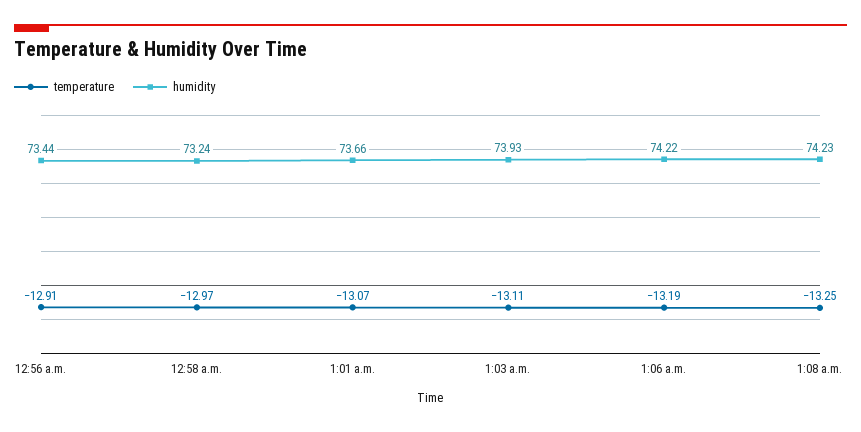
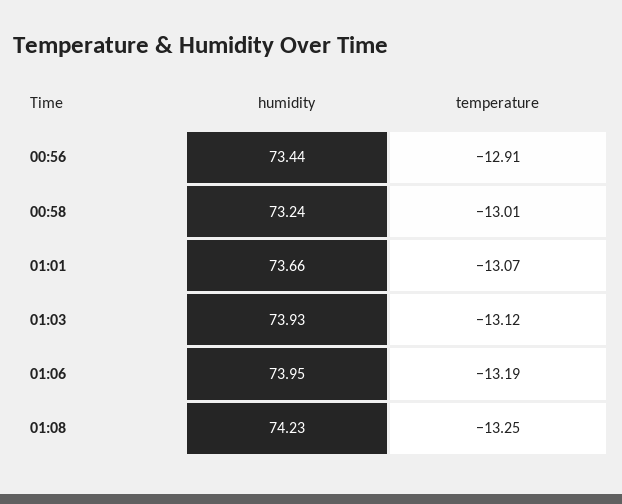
temperature, 12:58 a.m.: -12.97 -> -13.01
temperature, 1:03 a.m.: -13.11 -> -13.12
humidity, 1:06 a.m.: 74.22 -> 73.95

